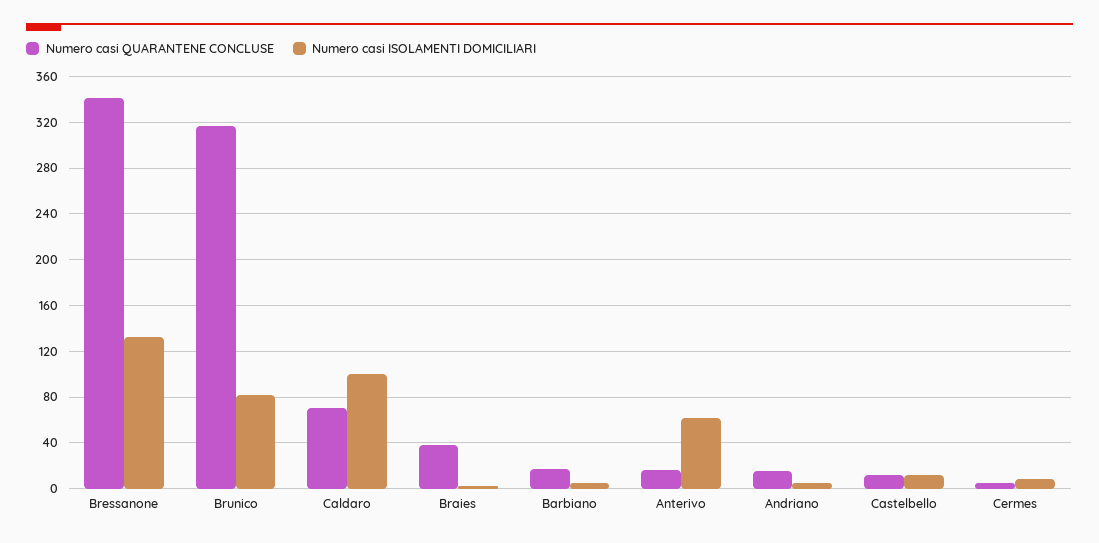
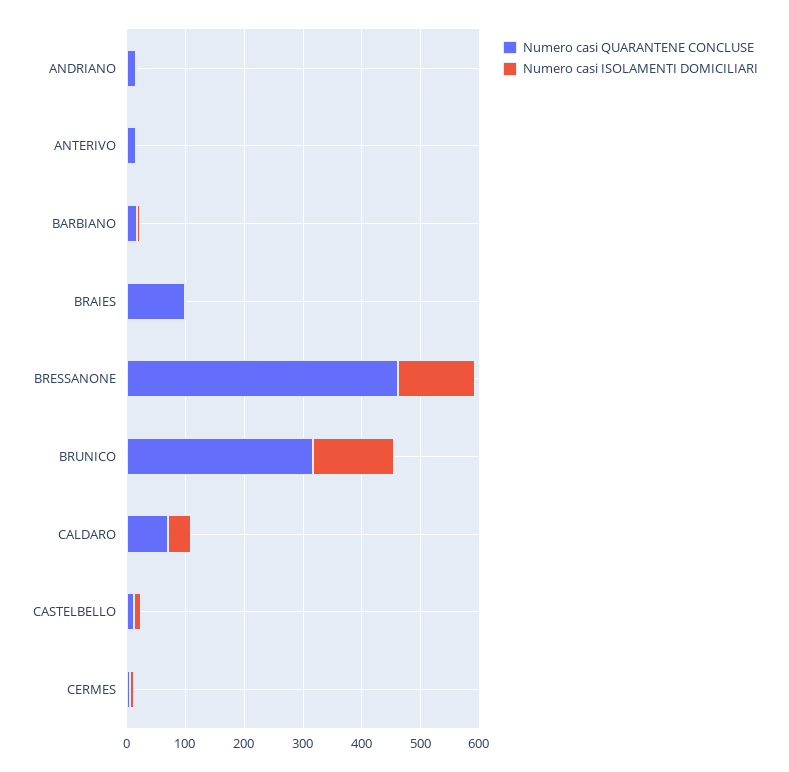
Numero casi QUARANTENE CONCLUSE, Bressanone: 340 -> 460
Numero casi ISOLAMENTI DOMICILIARI, Brunico: 80 -> 140
Numero casi ISOLAMENTI DOMICILIARI, Caldaro: 100 -> 40
Numero casi QUARANTENE CONCLUSE, Braies: 40 -> 100
Numero casi ISOLAMENTI DOMICILIARI, Anterivo: 60 -> 0

